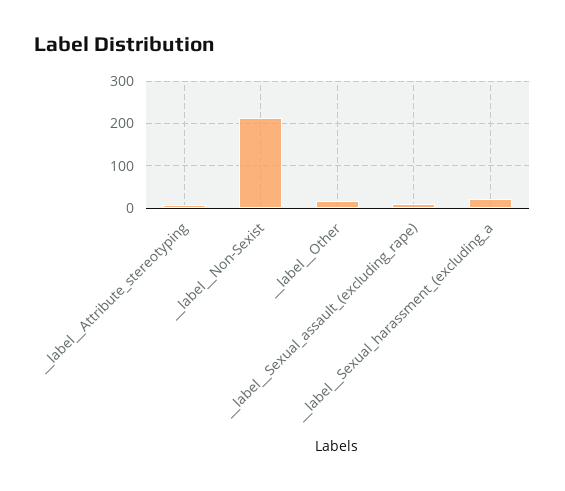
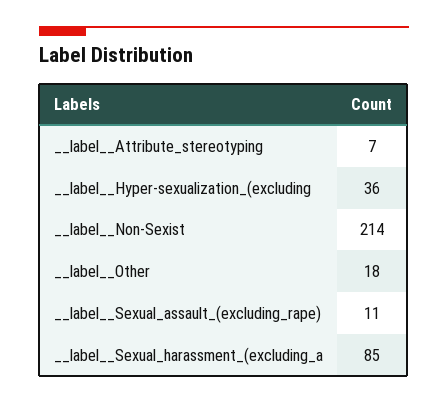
__label__Sexual_harassment_(excluding_a: 20 -> 85
__label__Hyper-sexualization_(excluding: none -> 36

